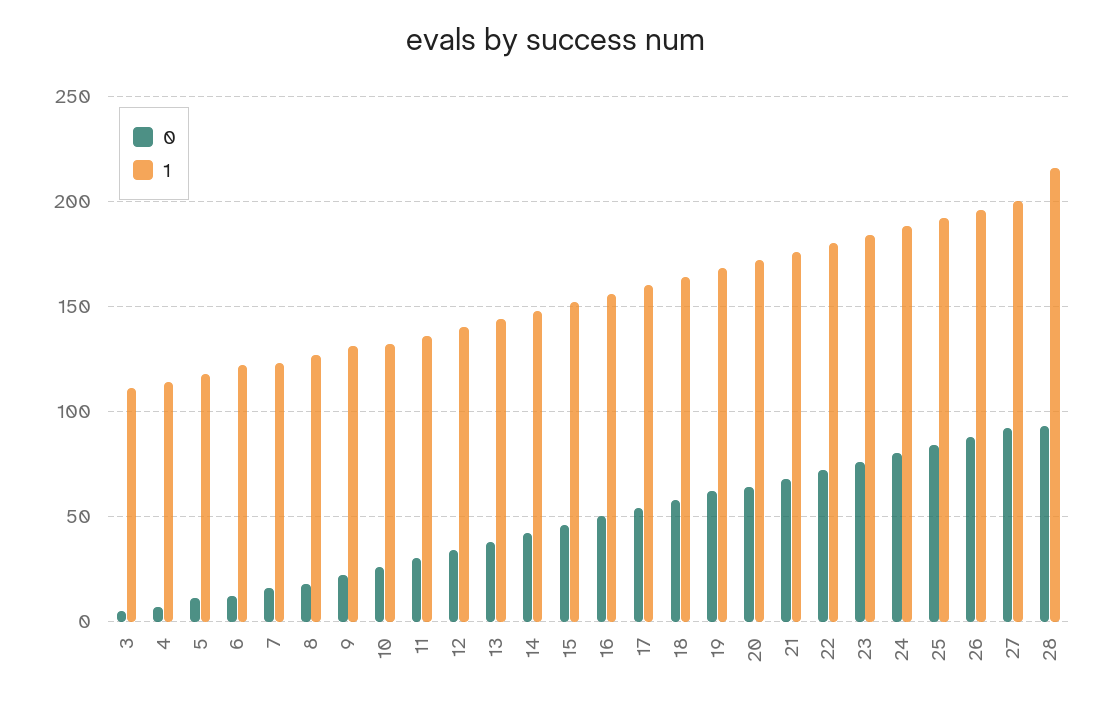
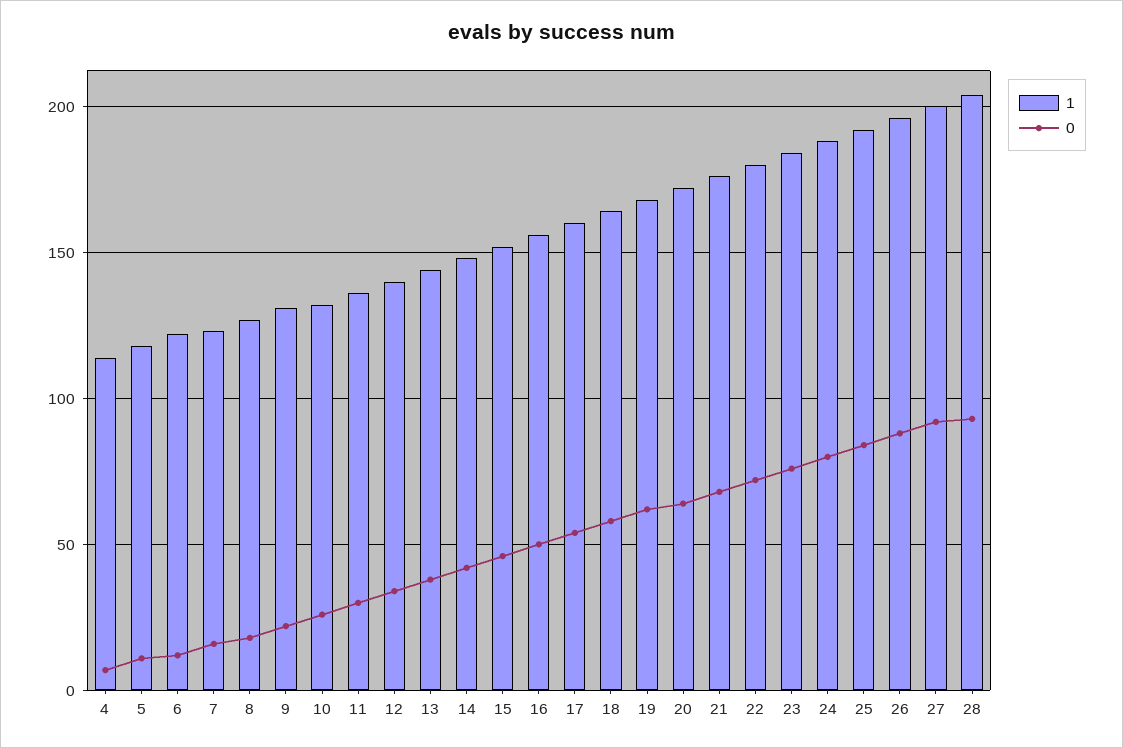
0, 3: 5 -> none
1, 3: 110 -> none
1, 28: 215 -> 205

